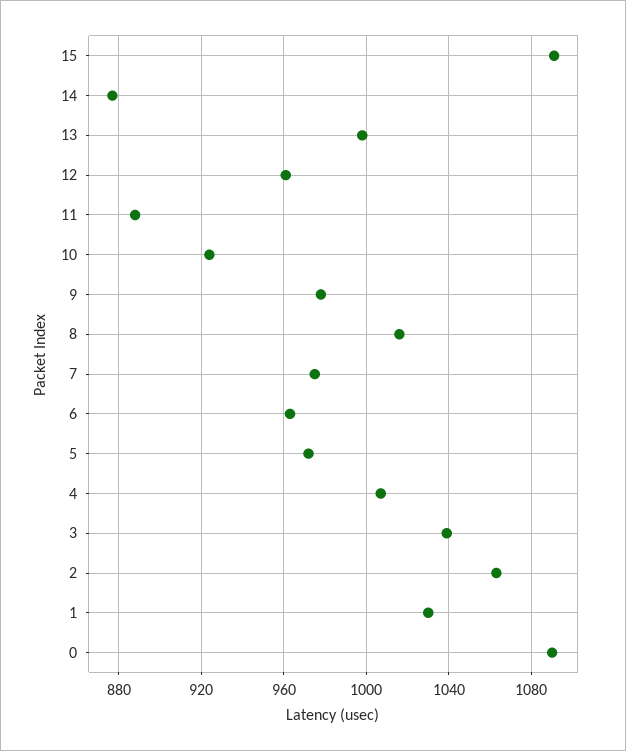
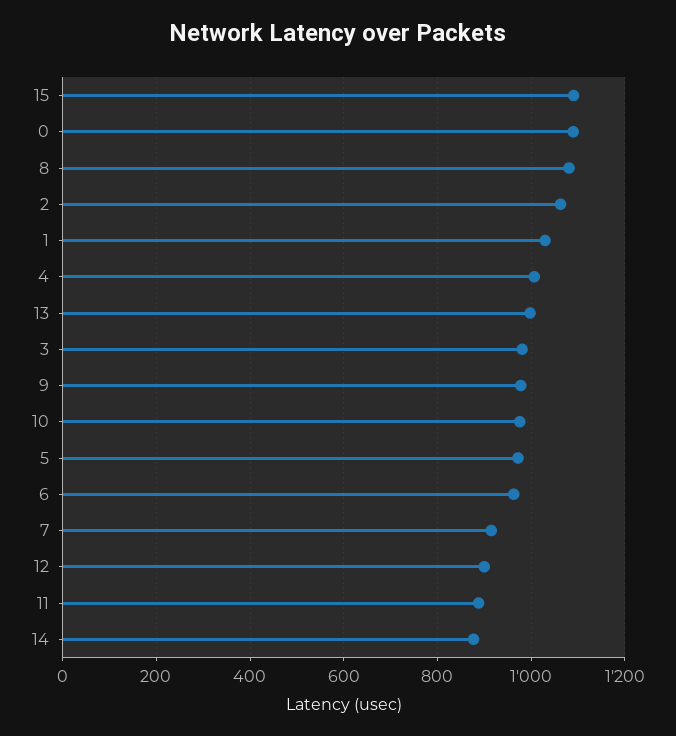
12: 960 -> 900
10: 925 -> 980
8: 1015 -> 1080
7: 975 -> 920
3: 1040 -> 980

